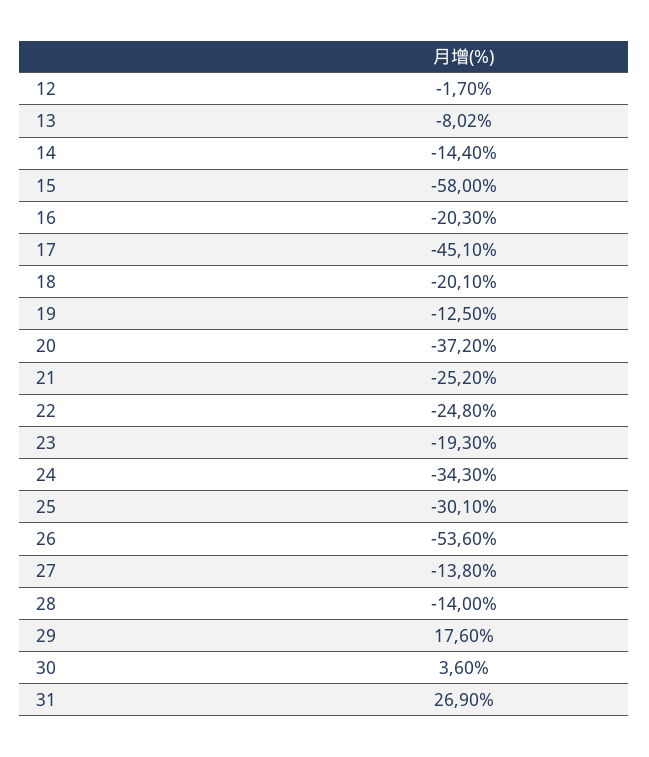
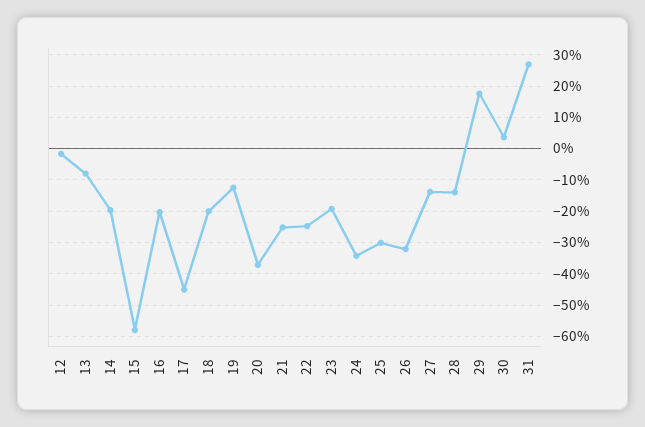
14: -14.4 -> -20
26: -53.6 -> -32

